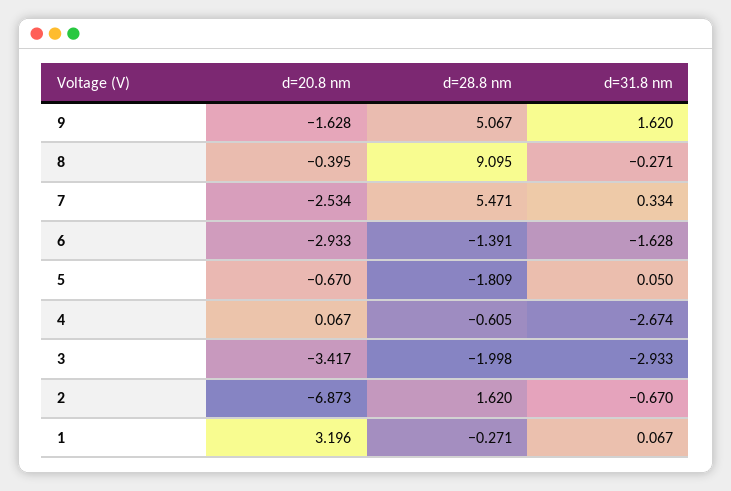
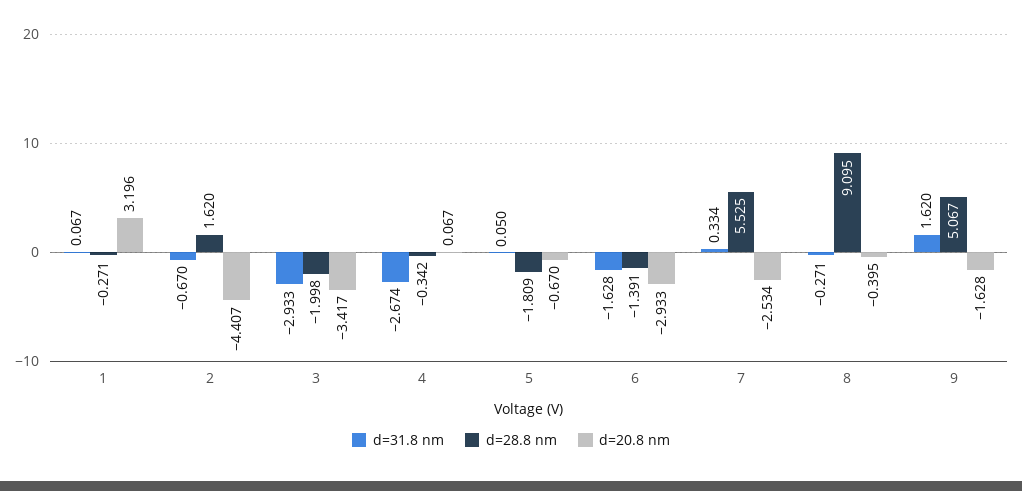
d=28.8 nm, 7: 5.471 -> 5.525
d=28.8 nm, 4: -0.605 -> -0.342
d=20.8 nm, 2: -6.873 -> -4.407

